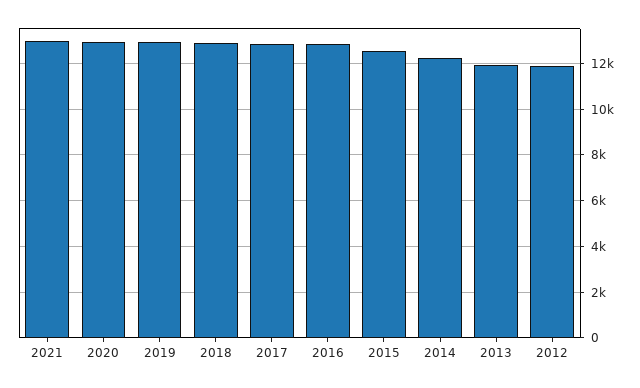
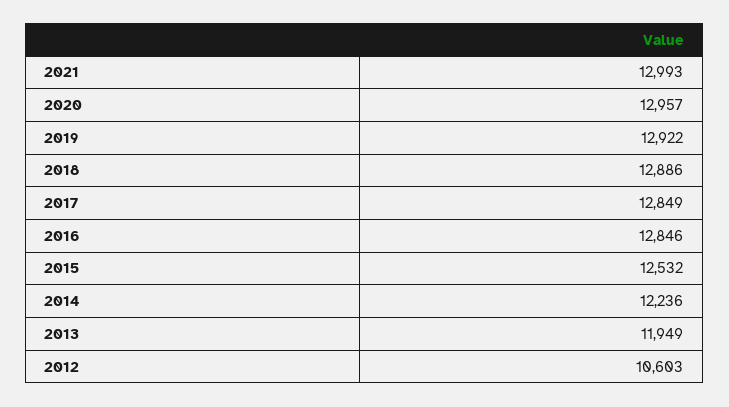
2012: 12000 -> 10603

